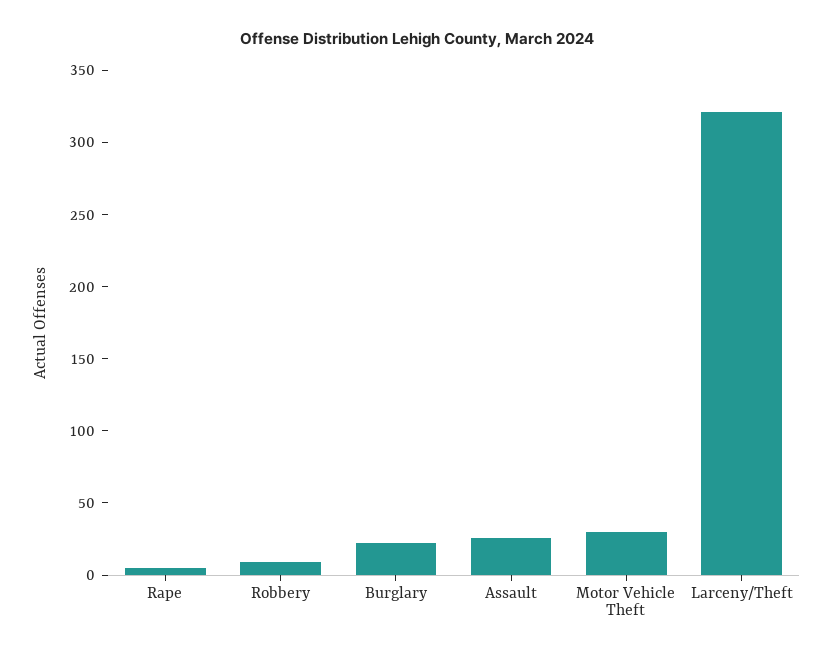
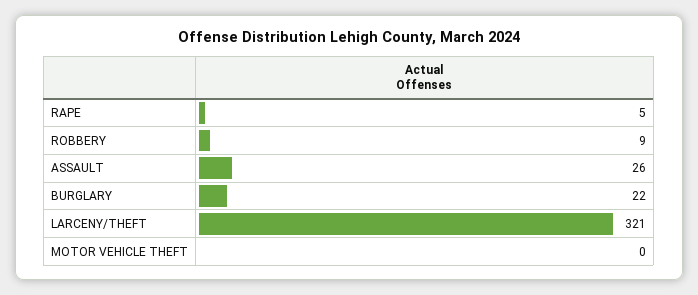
Motor Vehicle Theft: 30 -> 0

